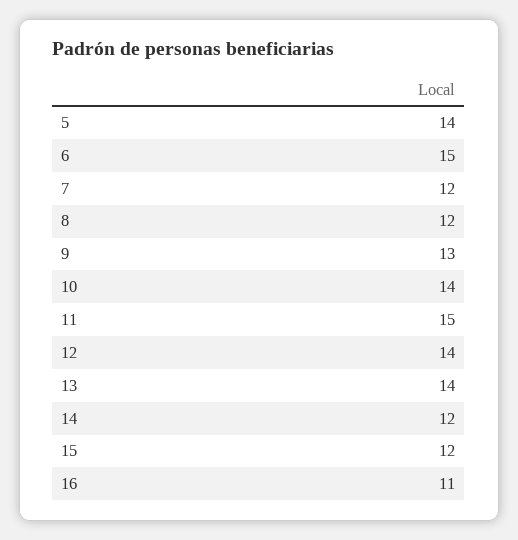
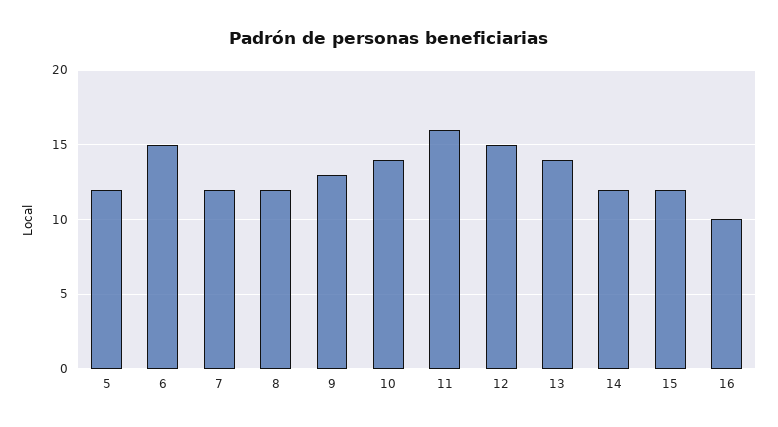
5: 14 -> 12
11: 15 -> 16
12: 14 -> 15
16: 11 -> 10

